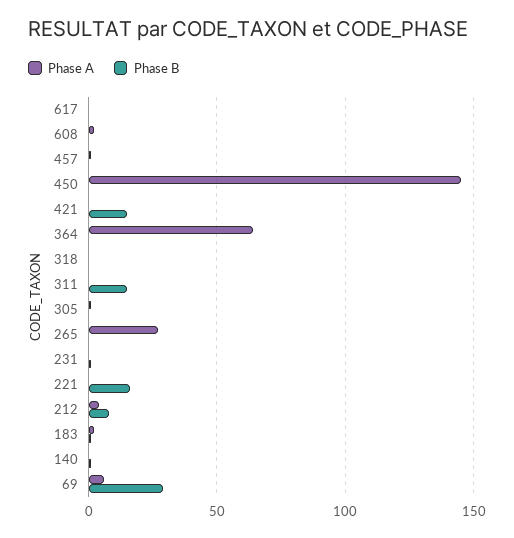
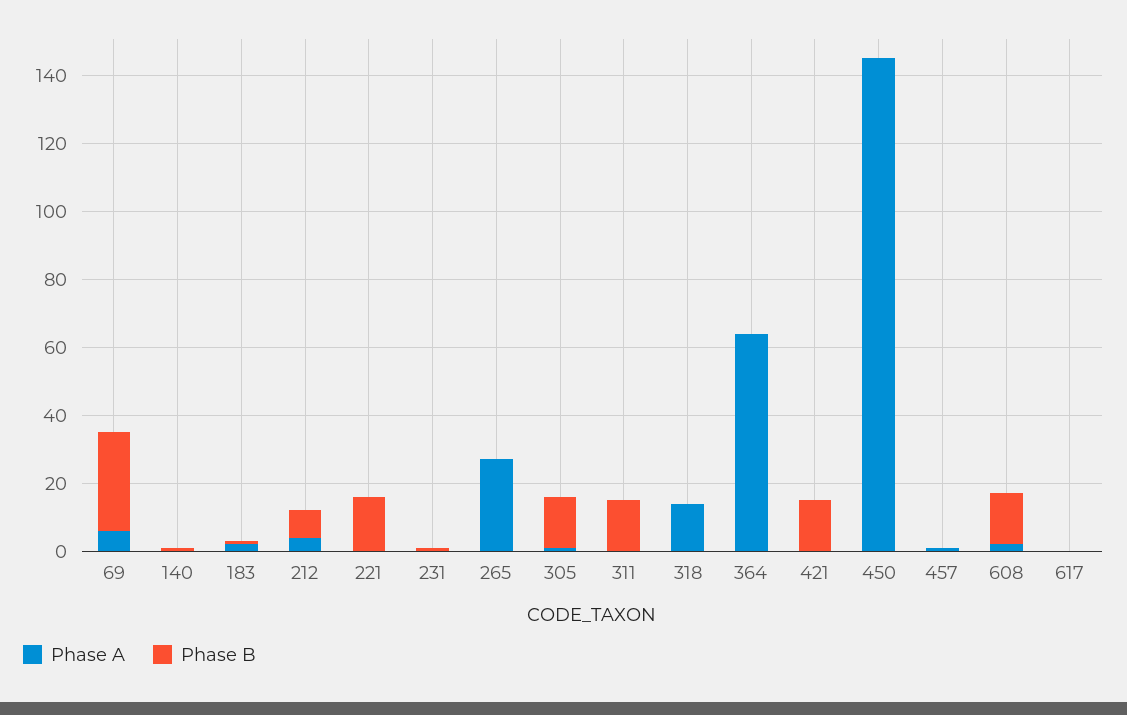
Phase B, 608: 0 -> 15
Phase A, 318: 0 -> 15
Phase B, 305: 0 -> 15

